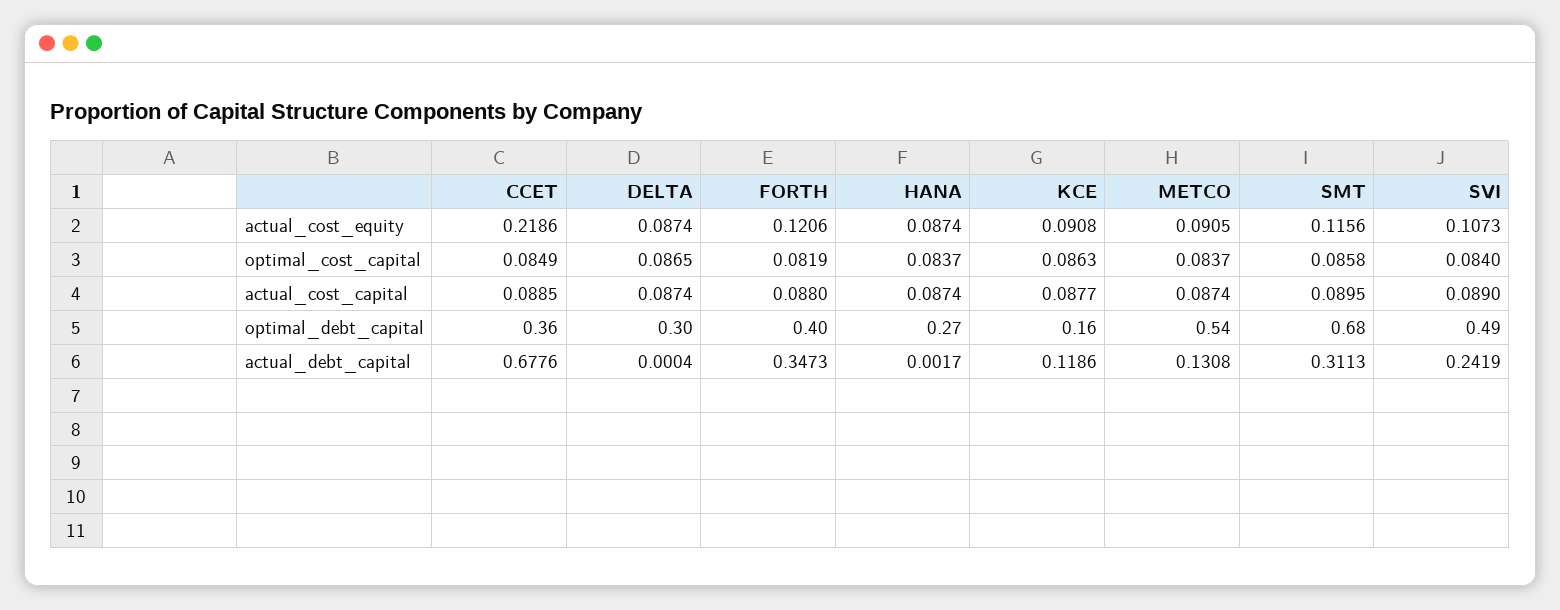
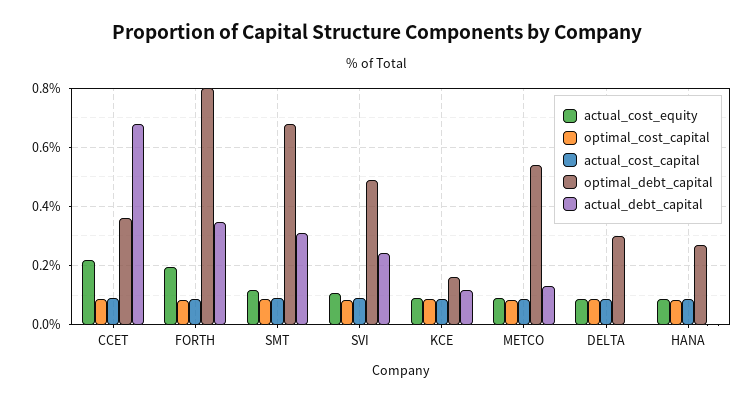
actual_cost_equity, FORTH: 0.1206 -> 0.2
optimal_debt_capital, FORTH: 0.4 -> 0.8

